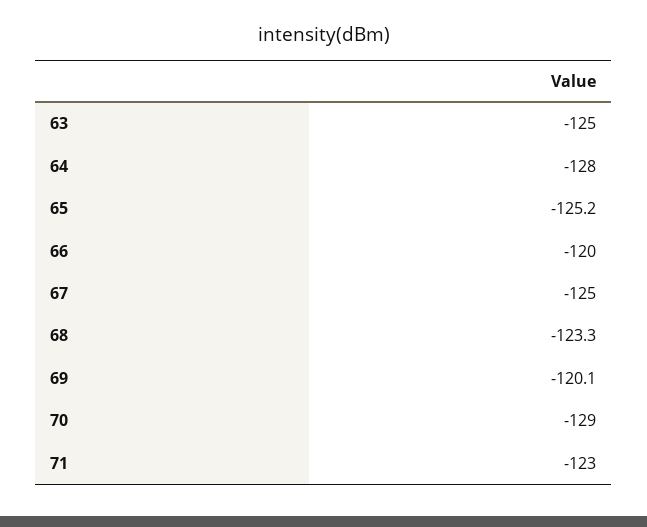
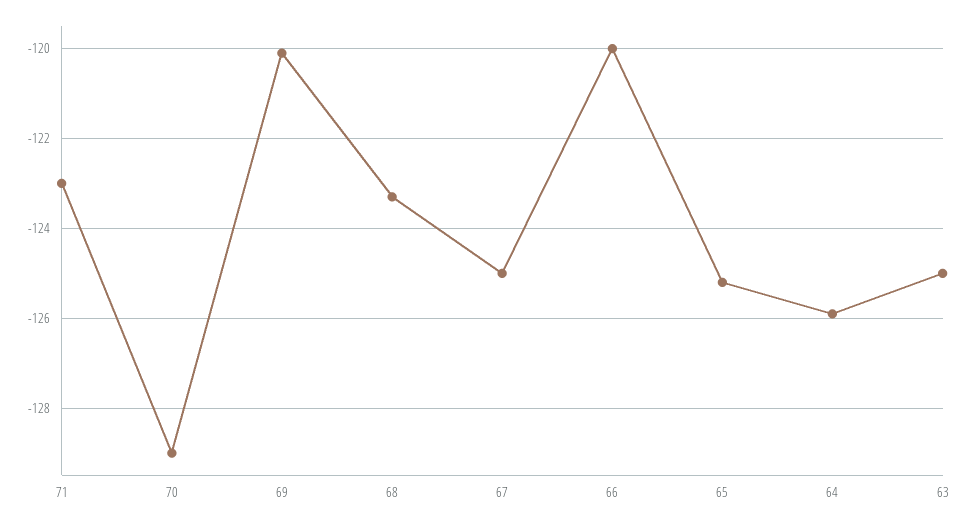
64: -128 -> -126

